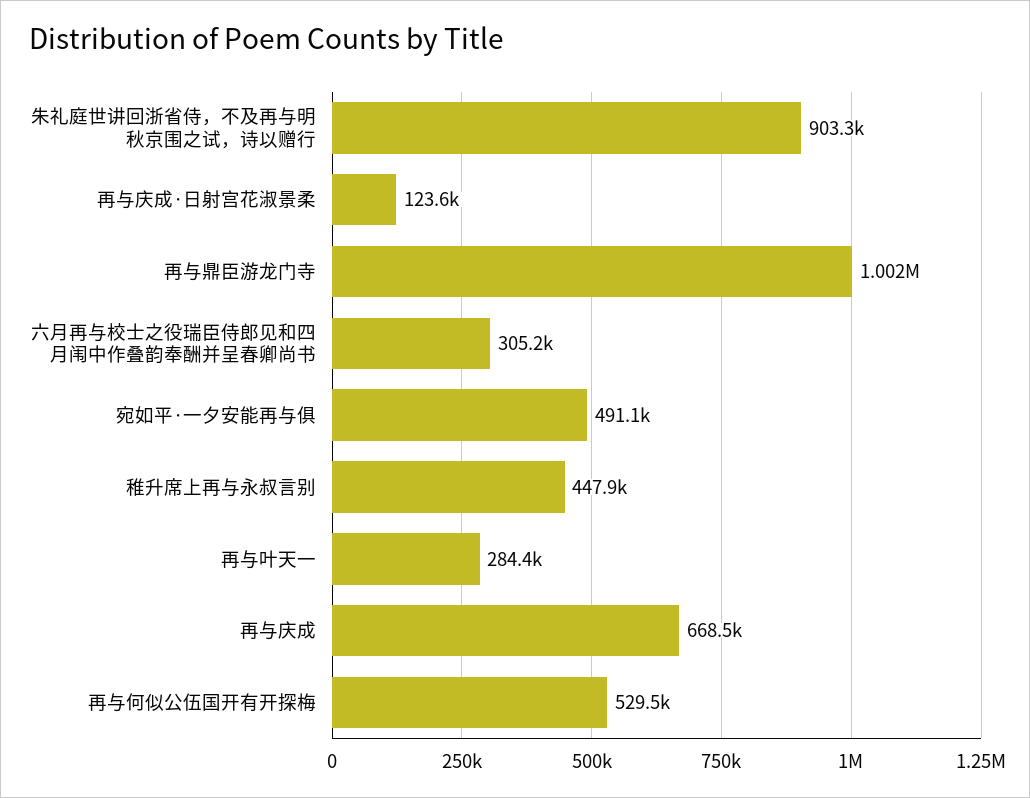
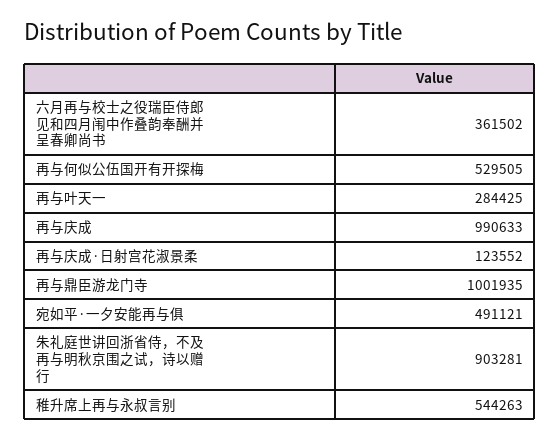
六月再与校士之役瑞臣侍郎见和四月闱中作叠韵奉酬并呈春卿尚书: 305200 -> 361502
稚升席上再与永叔言别: 447900 -> 544263
再与庆成: 668500 -> 990633

